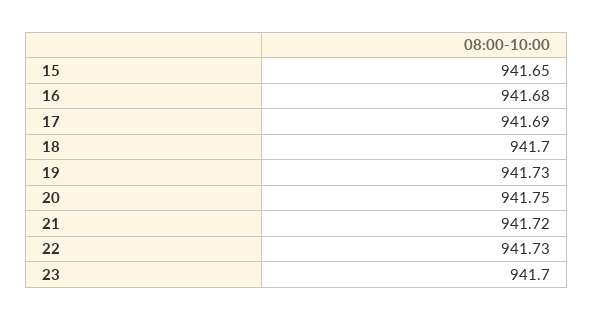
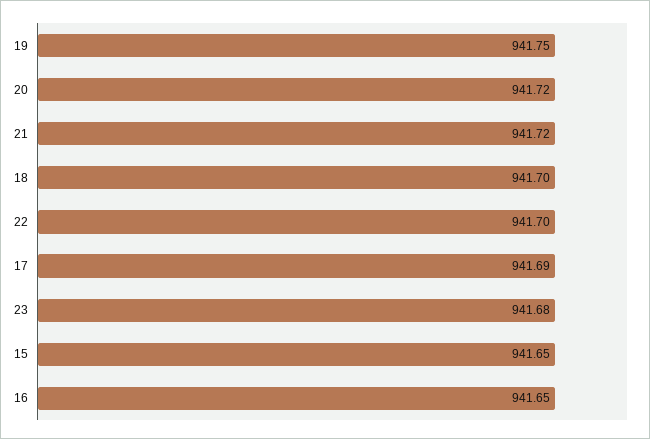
16: 941.68 -> 941.65
19: 941.73 -> 941.75
20: 941.75 -> 941.72
22: 941.73 -> 941.7
23: 941.7 -> 941.68

